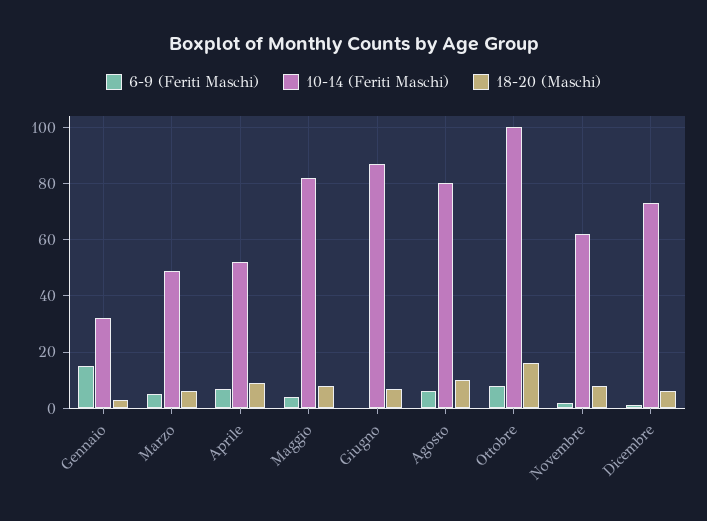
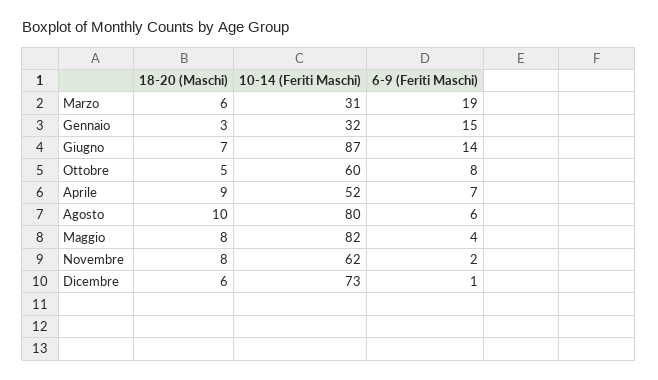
6-9 (Feriti Maschi), Marzo: 5 -> 19
10-14 (Feriti Maschi), Marzo: 50 -> 31
6-9 (Feriti Maschi), Giugno: 0 -> 14
10-14 (Feriti Maschi), Ottobre: 100 -> 60
18-20 (Maschi), Ottobre: 15 -> 5

